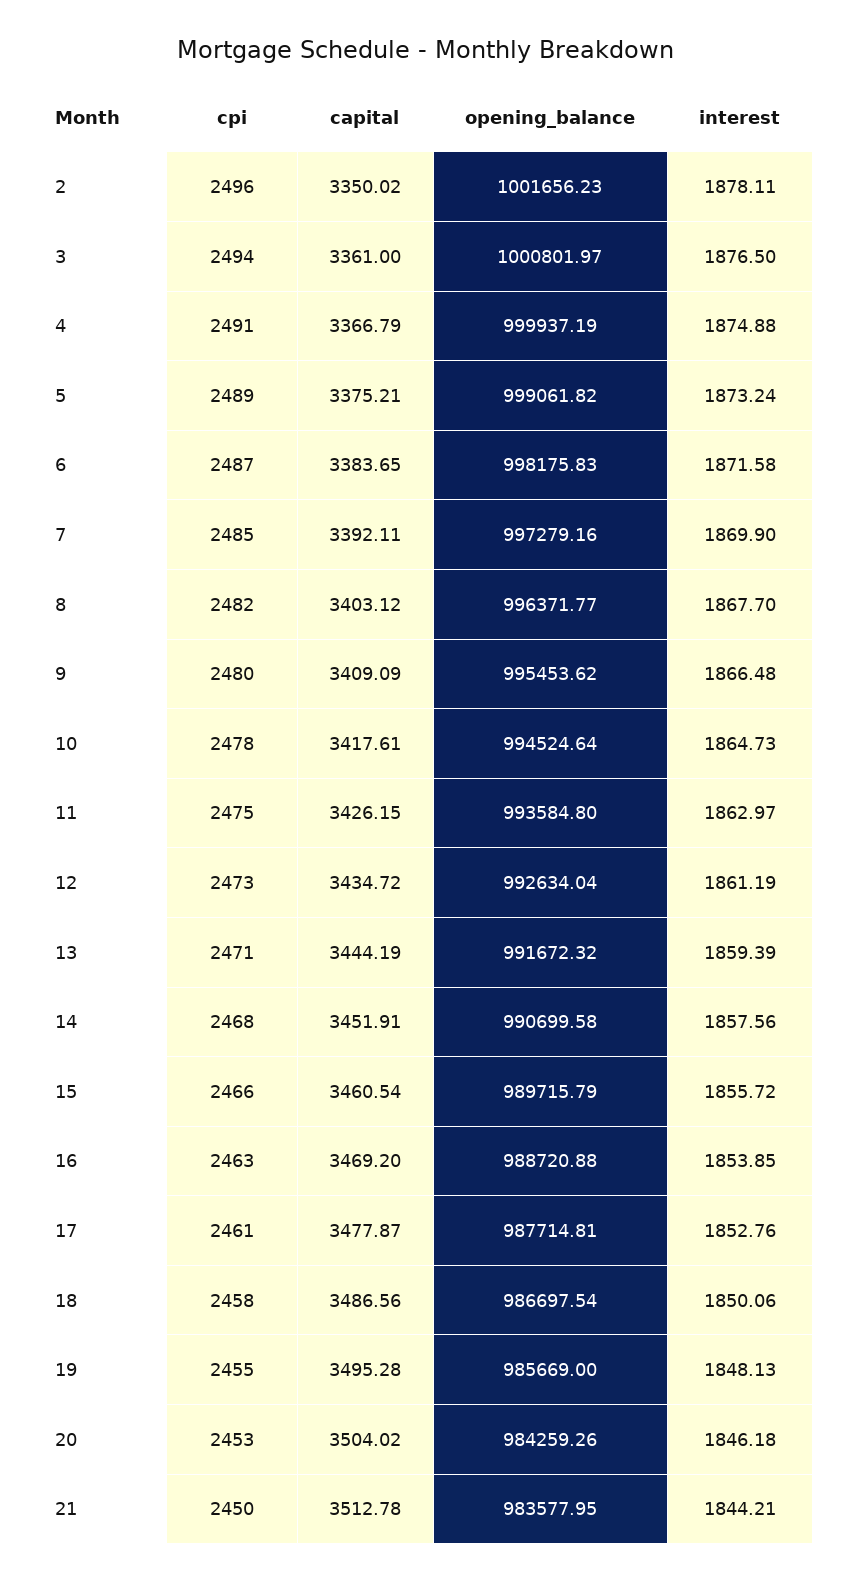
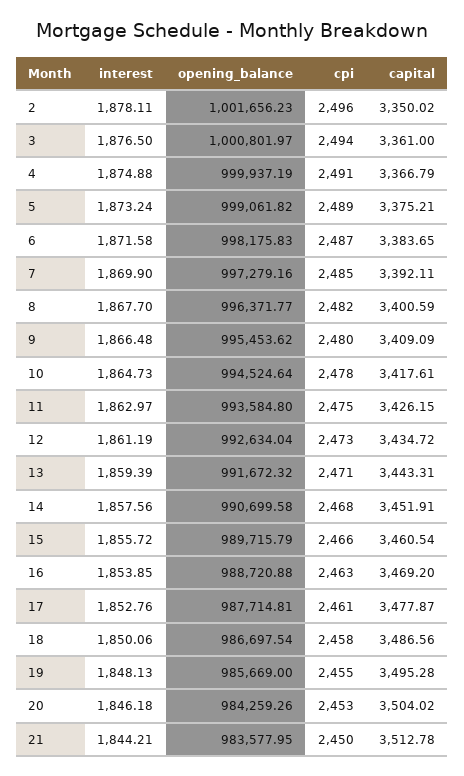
capital, 8: 3403.12 -> 3400.59
capital, 13: 3444.19 -> 3443.31

